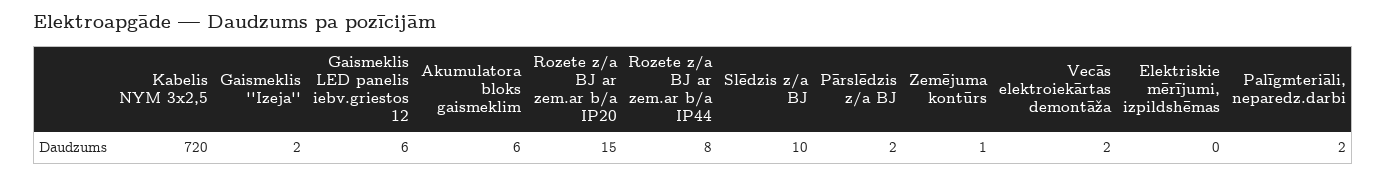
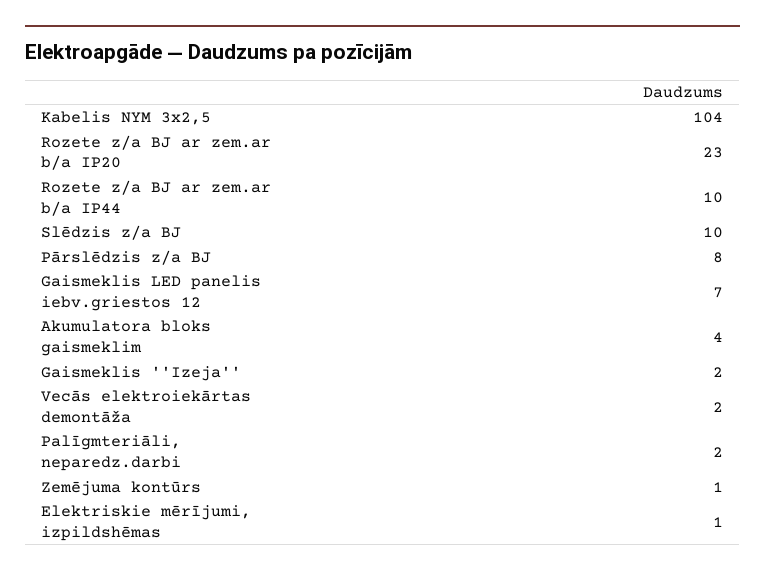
Kabelis NYM 3x2,5: 720 -> 104
Gaismeklis LED panelis iebv.griestos 12: 6 -> 7
Akumulatora bloks gaismeklim: 6 -> 4
Rozete z/a BJ ar zem.ar b/a IP20: 15 -> 23
Rozete z/a BJ ar zem.ar b/a IP44: 8 -> 10
Pārslēdzis z/a BJ: 2 -> 8
Elektriskie mērījumi, izpildshēmas: 0 -> 1

